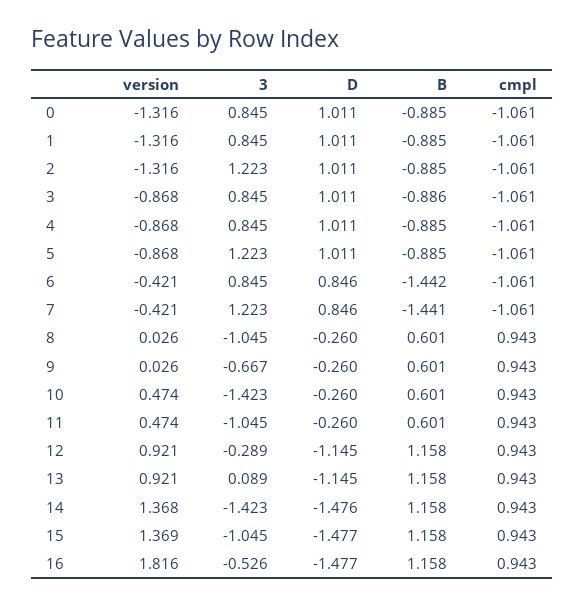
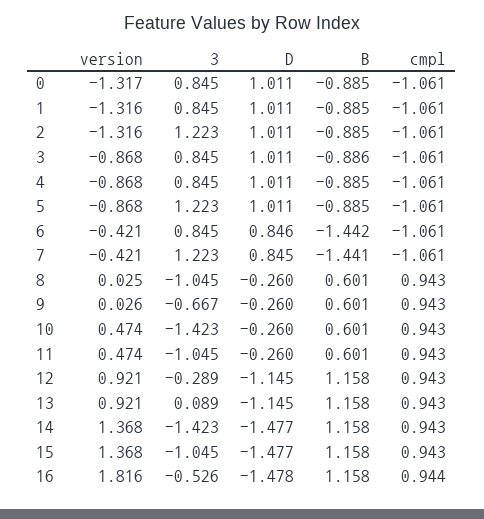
version, 0: -1.316 -> -1.317
D, 7: 0.846 -> 0.845
version, 8: 0.026 -> 0.025
D, 14: -1.476 -> -1.477
version, 15: 1.369 -> 1.368
D, 16: -1.477 -> -1.478
cmpl, 16: 0.943 -> 0.944

